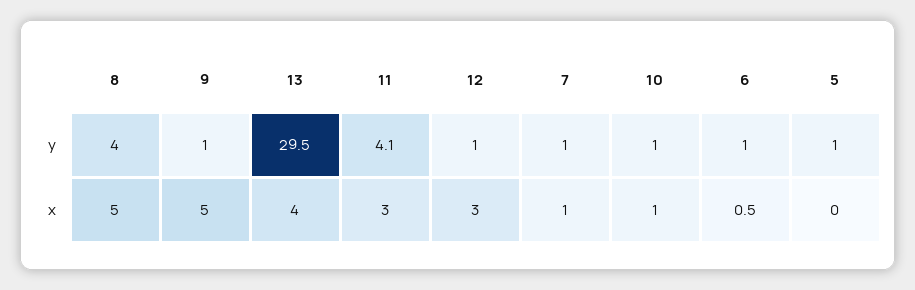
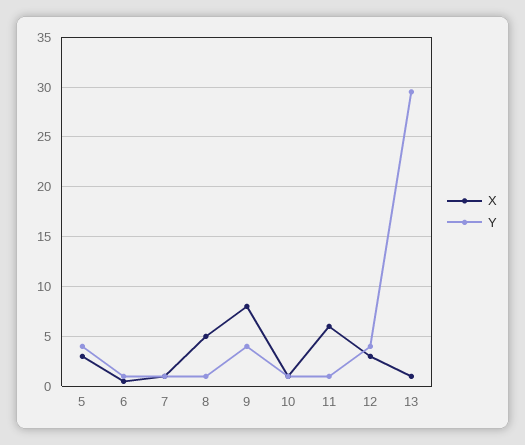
y, 8: 4 -> 1
y, 9: 1 -> 4
y, 11: 4.1 -> 1
y, 12: 1 -> 4
y, 5: 1 -> 4
x, 9: 5 -> 8
x, 13: 4 -> 1
x, 11: 3 -> 6
x, 5: 0 -> 3

